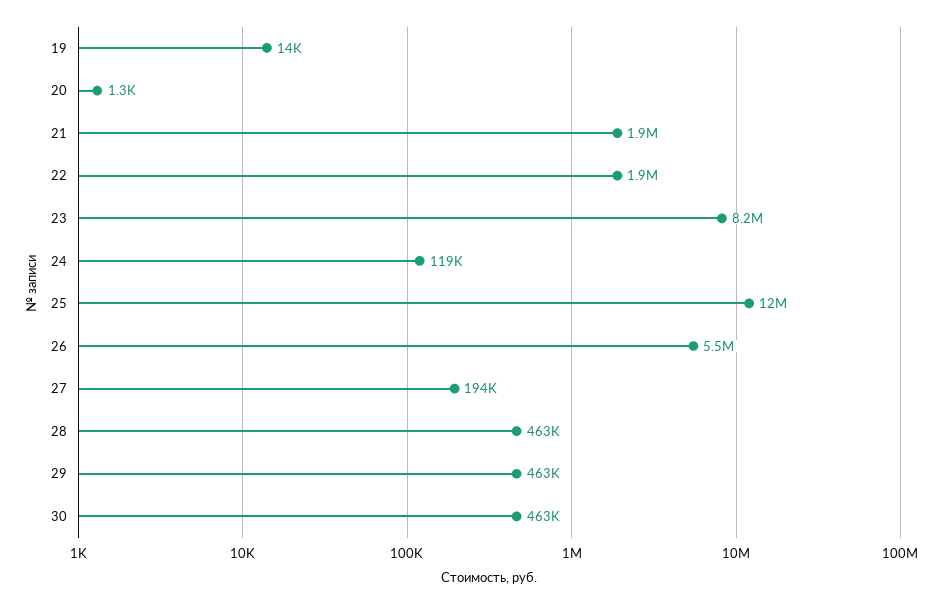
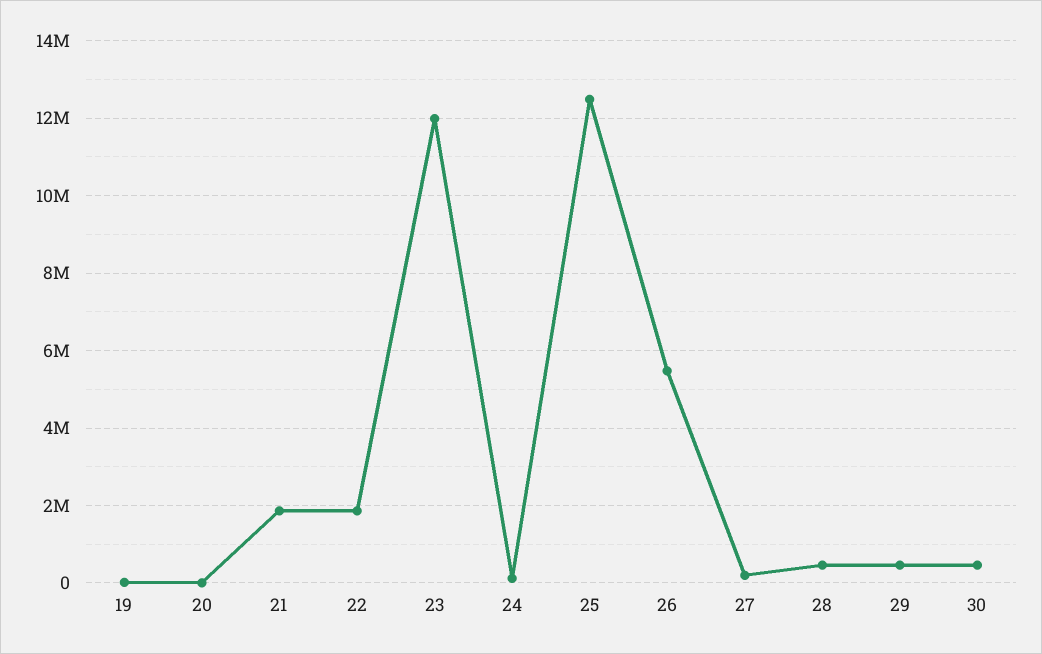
23: 8200000 -> 12000000

